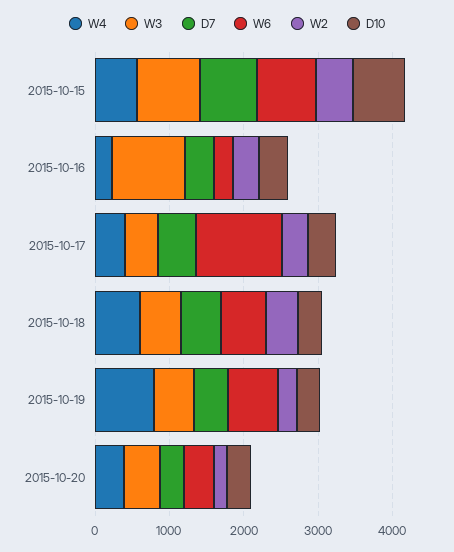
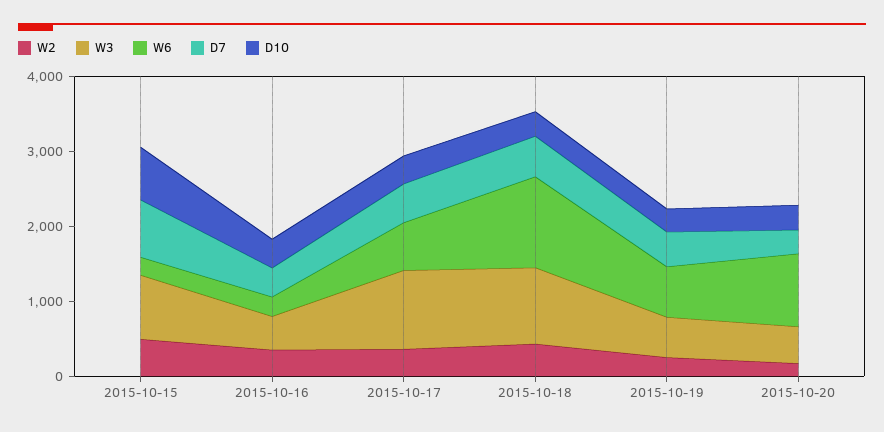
W4, 2015-10-15: 600 -> none
W6, 2015-10-15: 800 -> 200
W4, 2015-10-16: 200 -> none
W3, 2015-10-16: 1000 -> 400
W4, 2015-10-17: 400 -> none
W3, 2015-10-17: 400 -> 1000
W6, 2015-10-17: 1200 -> 600
W4, 2015-10-18: 600 -> none
W3, 2015-10-18: 600 -> 1000
W6, 2015-10-18: 600 -> 1200
W4, 2015-10-19: 800 -> none
W4, 2015-10-20: 400 -> none
W6, 2015-10-20: 400 -> 1000

